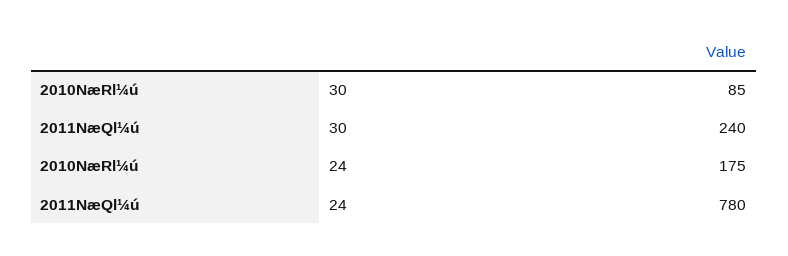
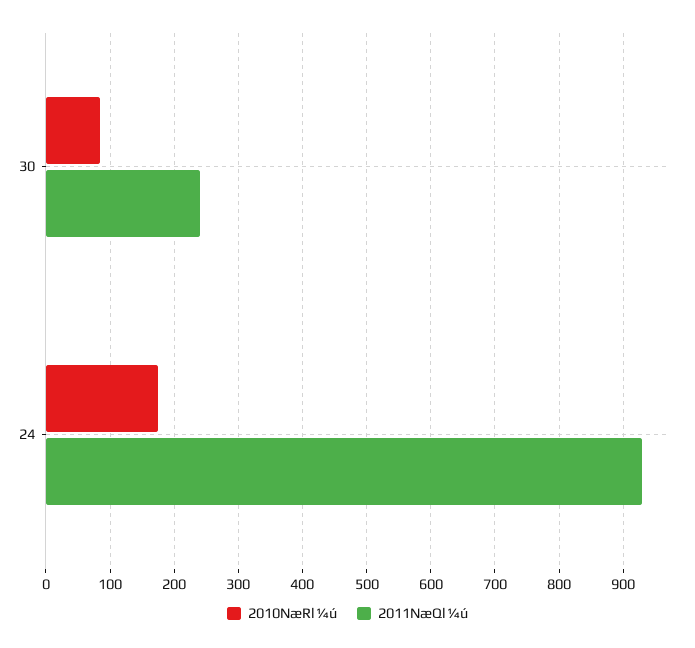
2011NæQl¼ú, 24: 780 -> 930

